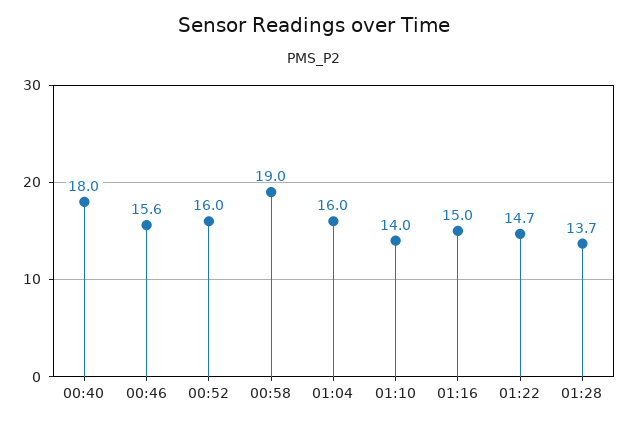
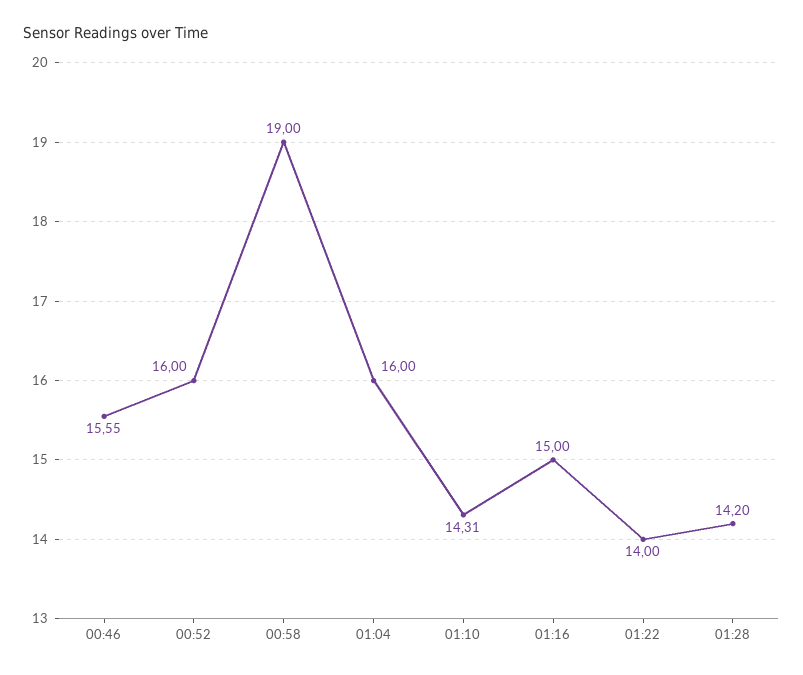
00:40: 18 -> none
01:10: 14 -> 14.31
01:22: 14.7 -> 14
01:28: 13.7 -> 14.2

